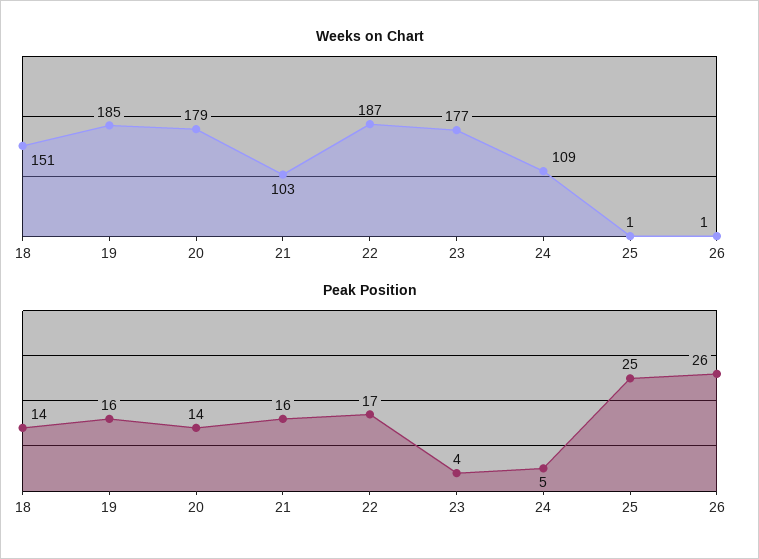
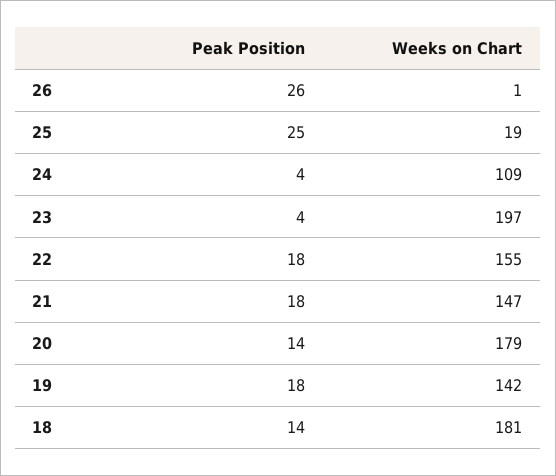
Weeks on Chart, 18: 151 -> 181
Weeks on Chart, 19: 185 -> 142
Weeks on Chart, 21: 103 -> 147
Weeks on Chart, 22: 187 -> 155
Weeks on Chart, 23: 177 -> 197
Weeks on Chart, 25: 1 -> 19
Peak Position, 19: 16 -> 18
Peak Position, 21: 16 -> 18
Peak Position, 22: 17 -> 18
Peak Position, 24: 5 -> 4

